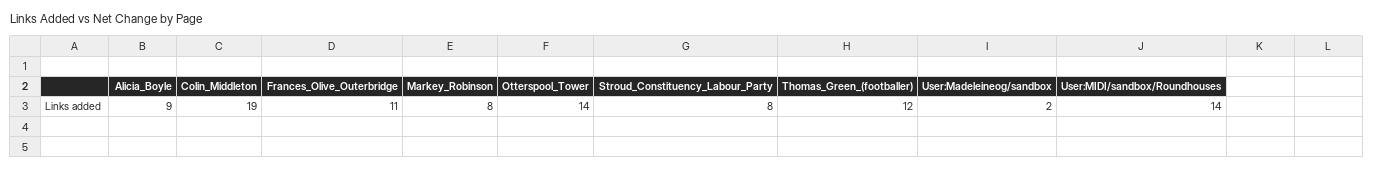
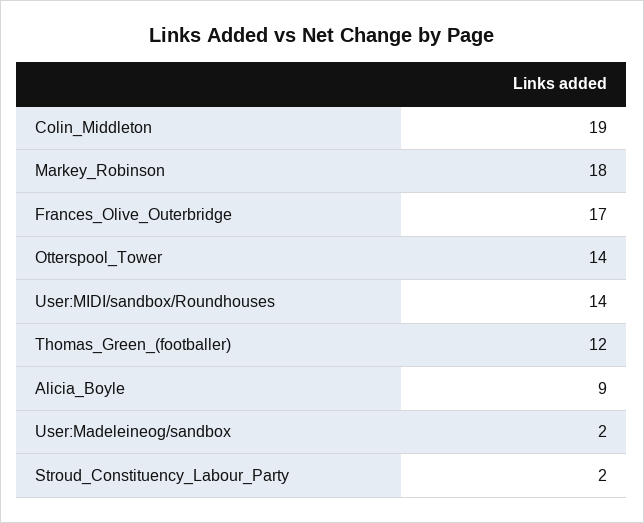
Frances_Olive_Outerbridge: 11 -> 17
Markey_Robinson: 8 -> 18
Stroud_Constituency_Labour_Party: 8 -> 2

